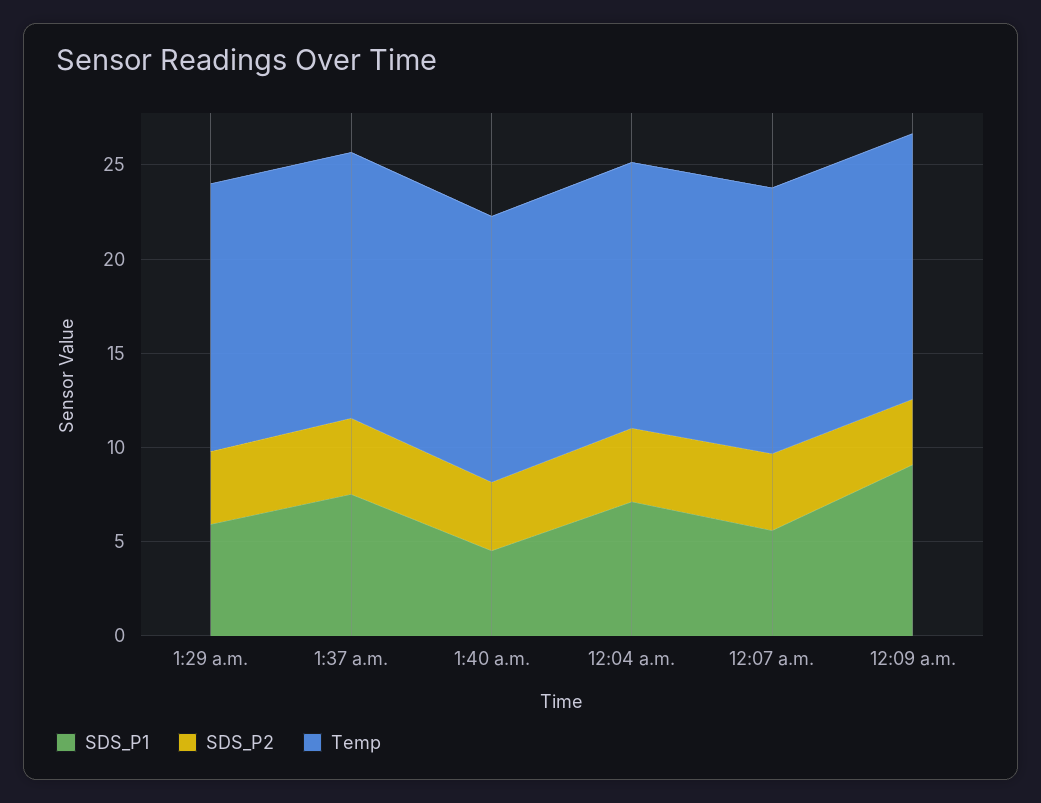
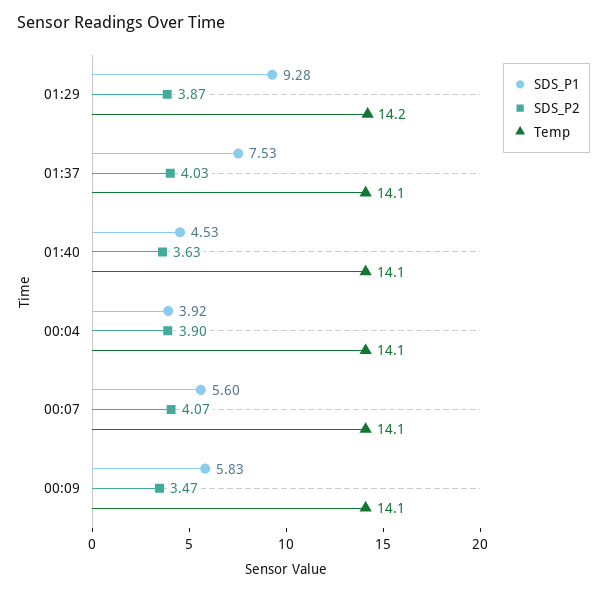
SDS_P1, 1:29 a.m.: 6 -> 9.28
SDS_P1, 12:04 a.m.: 7 -> 3.92
SDS_P1, 12:09 a.m.: 9 -> 5.83

